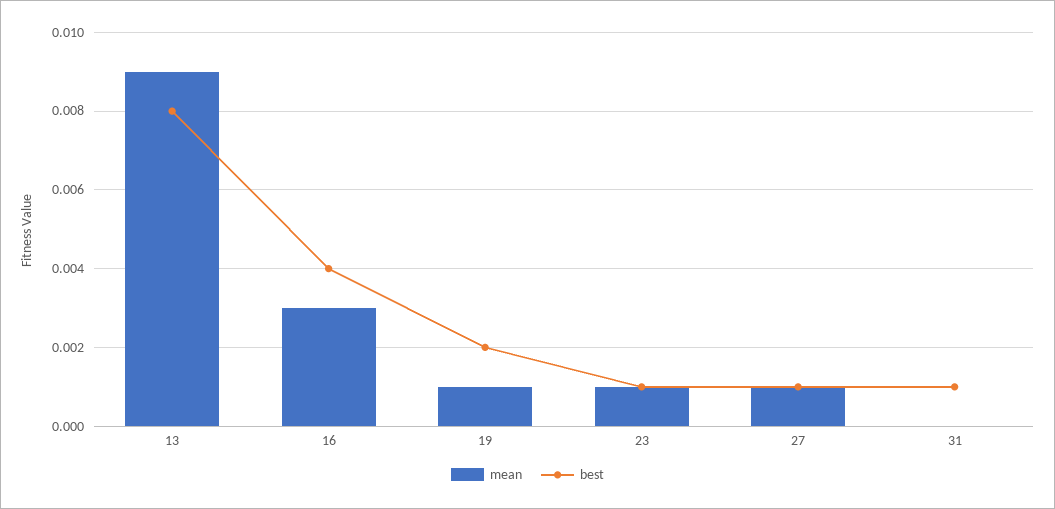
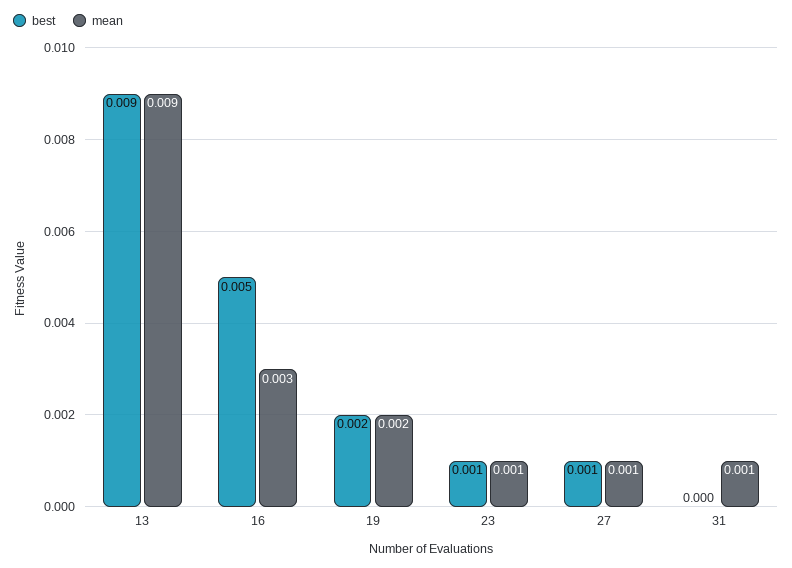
best, 13: 0.008 -> 0.009
best, 16: 0.004 -> 0.005
mean, 19: 0.001 -> 0.002
mean, 31: 0 -> 0.001
best, 31: 0.001 -> 0

